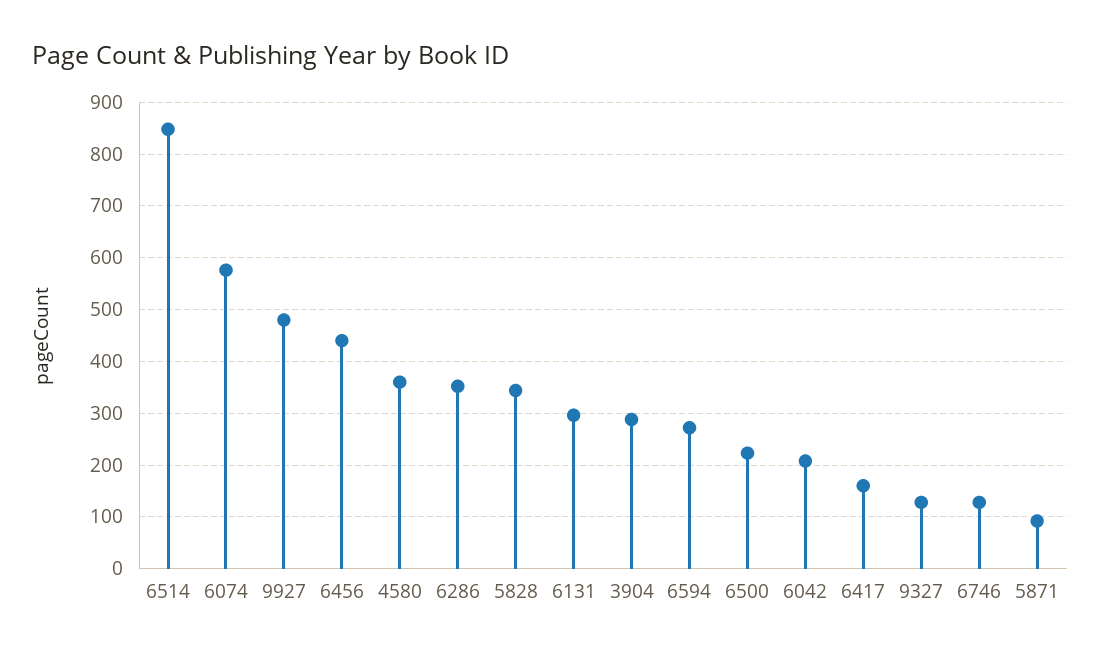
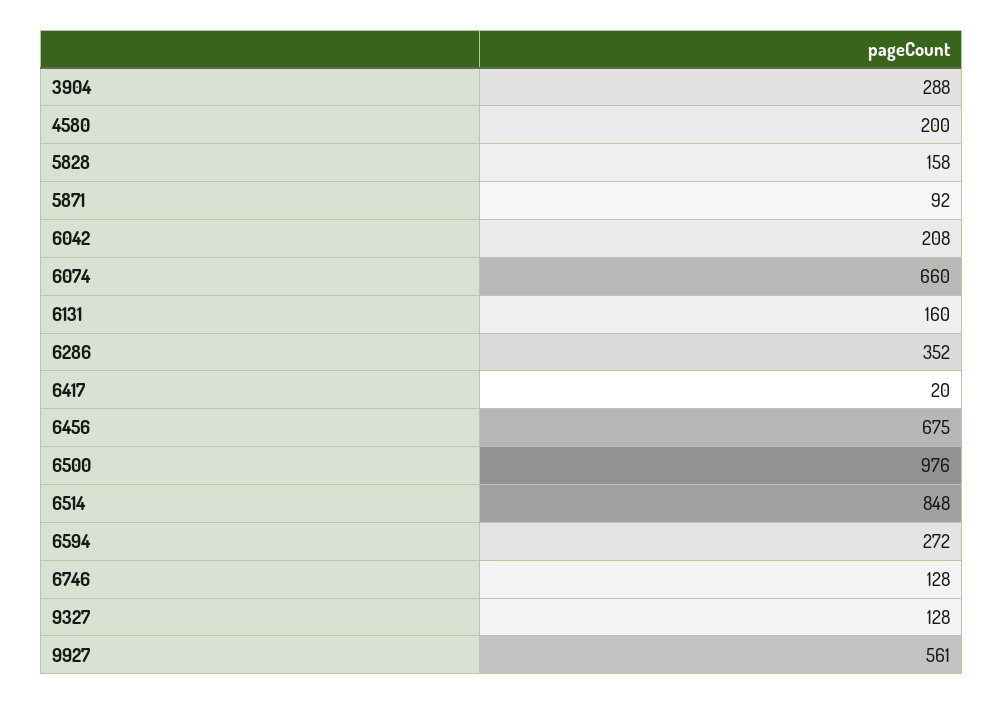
6074: 580 -> 660
9927: 480 -> 561
6456: 440 -> 675
4580: 360 -> 200
5828: 340 -> 158
6131: 300 -> 160
6500: 220 -> 976
6417: 160 -> 20

